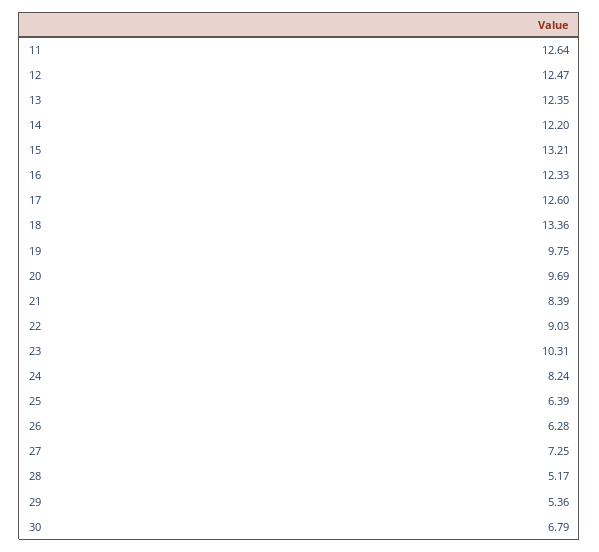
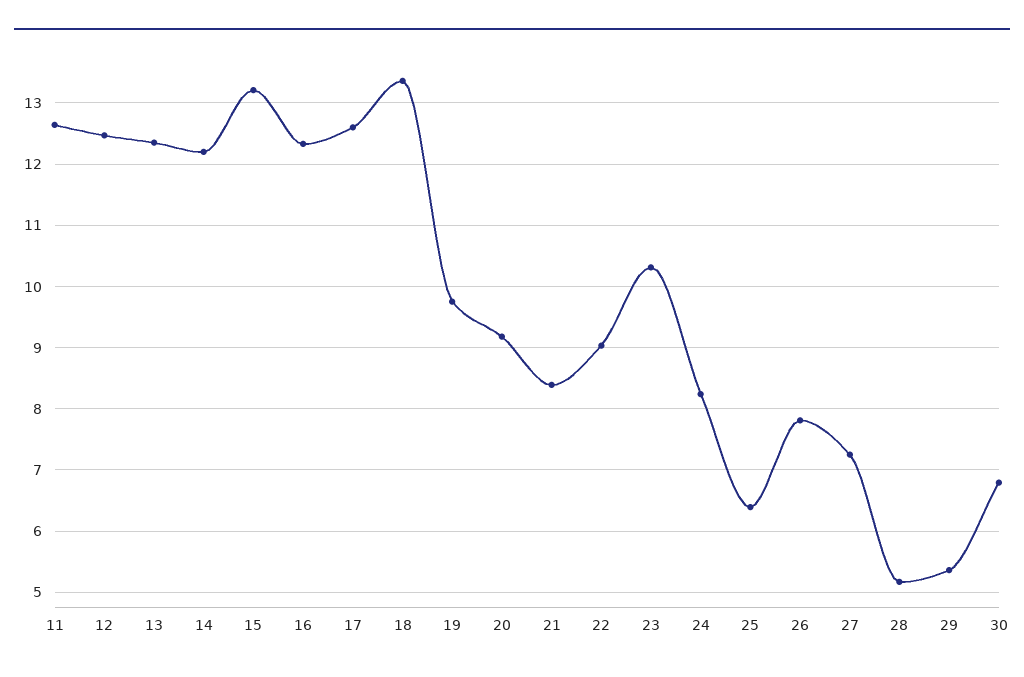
20: 9.69 -> 9.2
26: 6.28 -> 7.8

